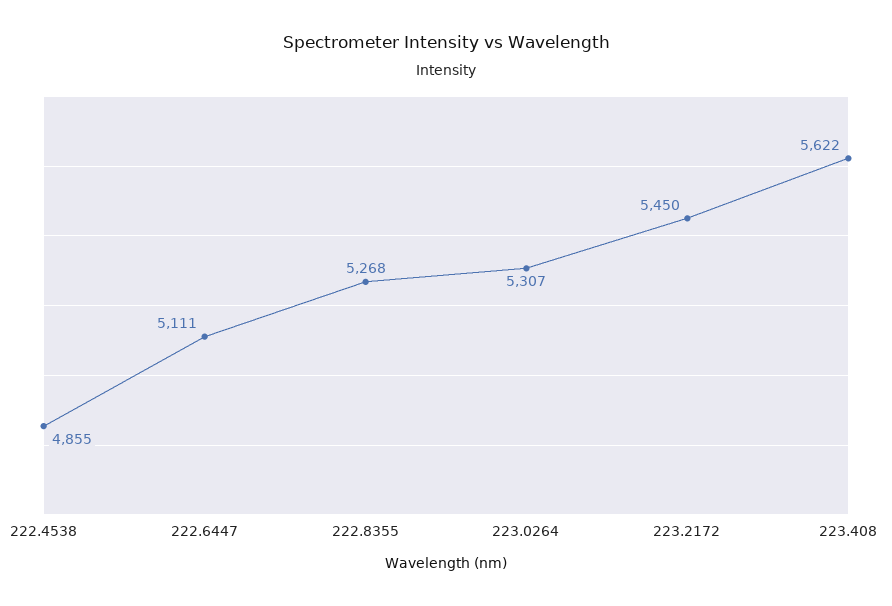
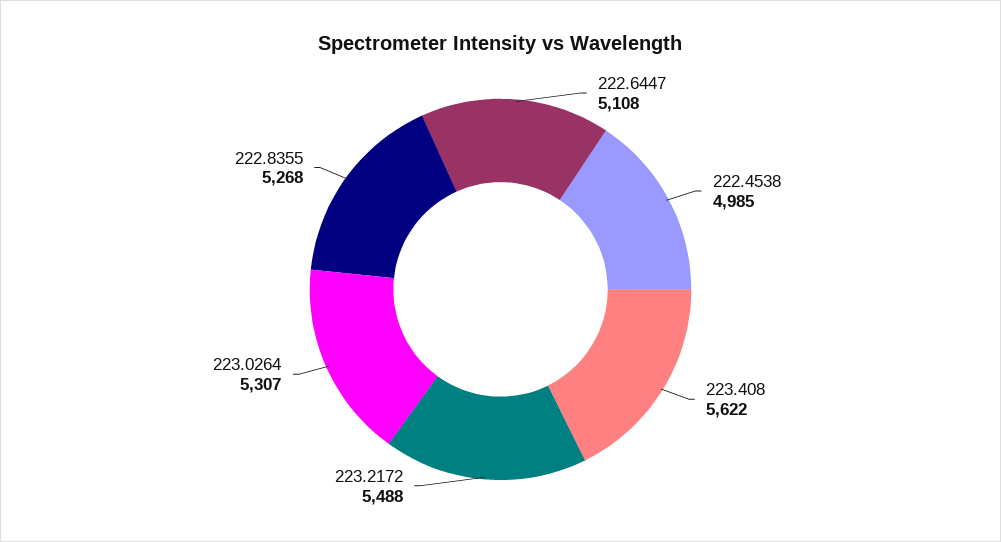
222.4538: 4855 -> 4985
222.6447: 5111 -> 5108
223.2172: 5450 -> 5488

